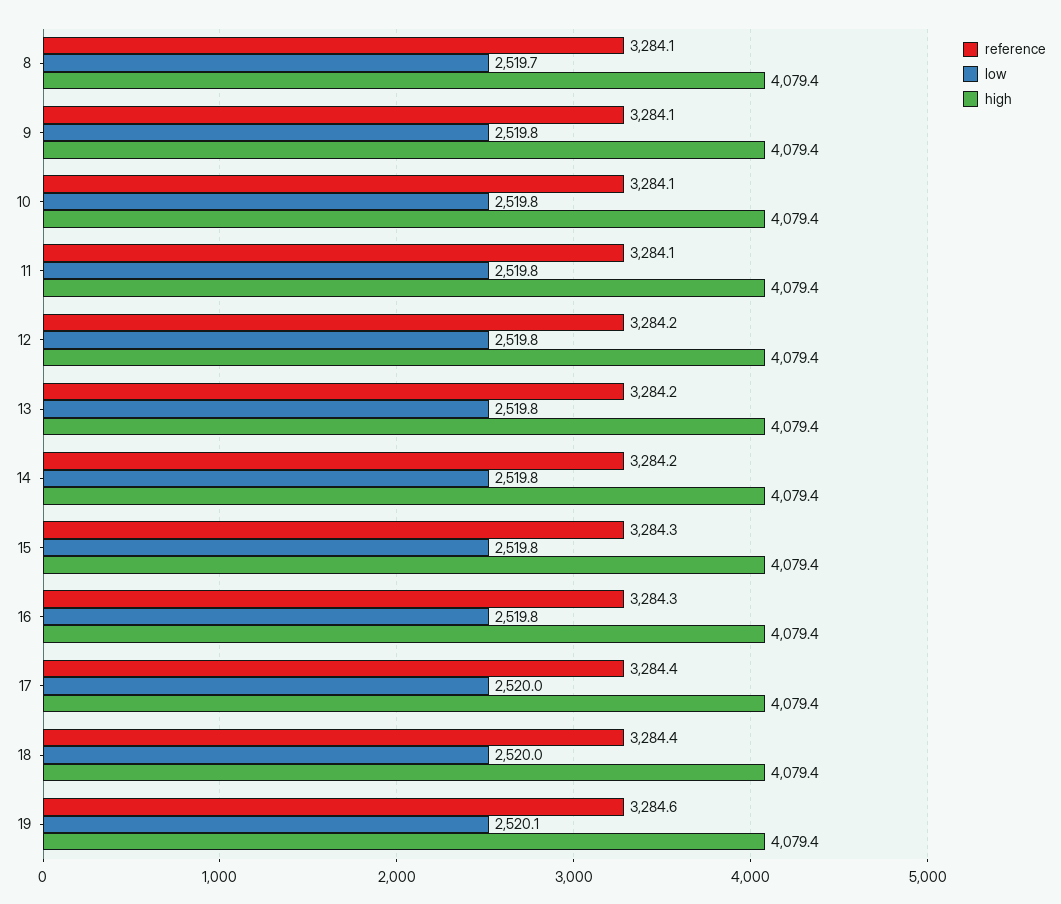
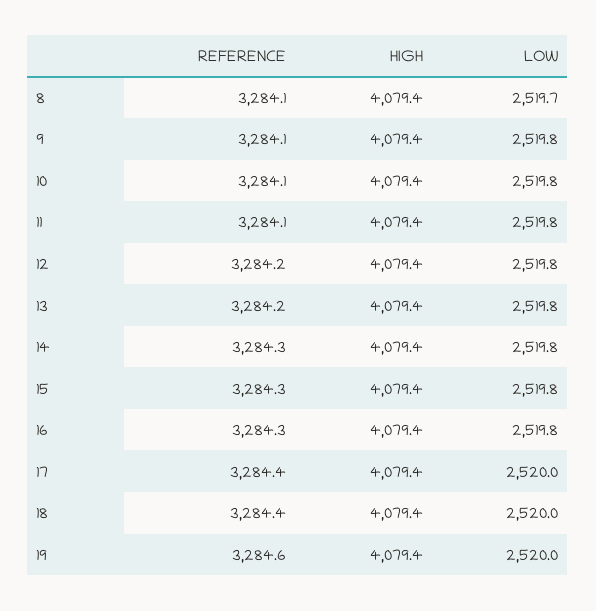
reference, 14: 3284.2 -> 3284.3
low, 19: 2520.1 -> 2520

